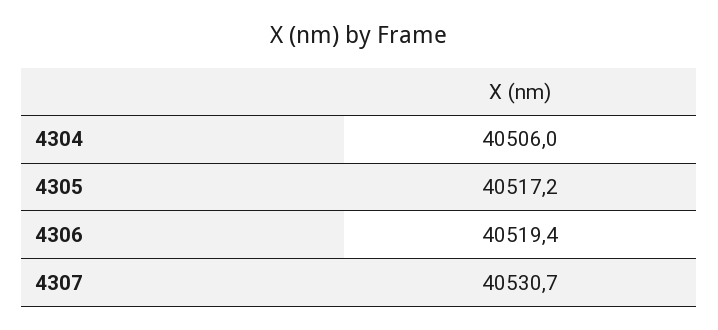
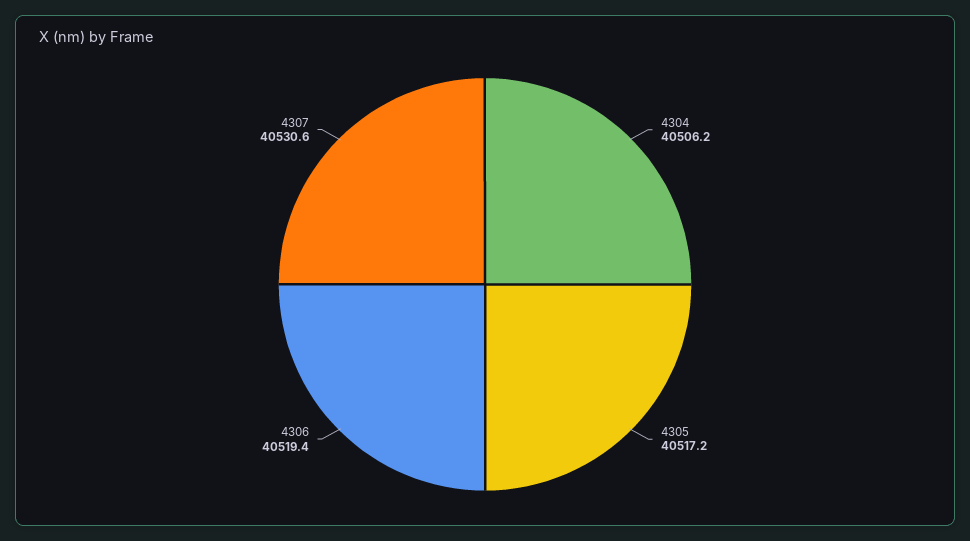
4304: 40506 -> 40506.2
4307: 40530.7 -> 40530.6

